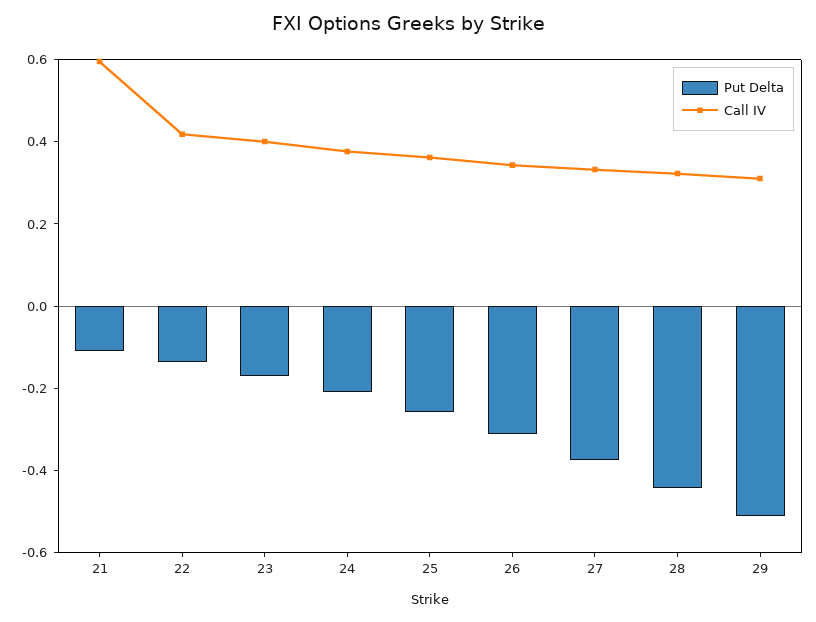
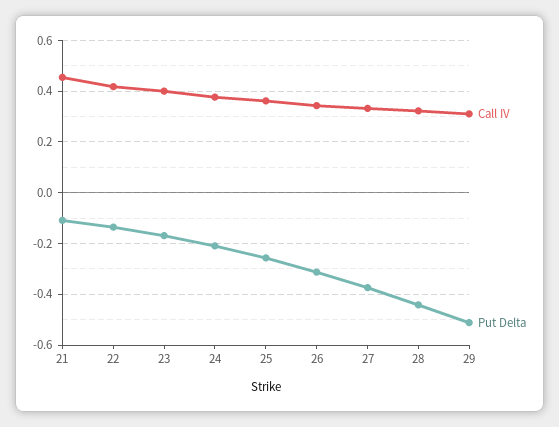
Call IV, 21: 0.6 -> 0.45

